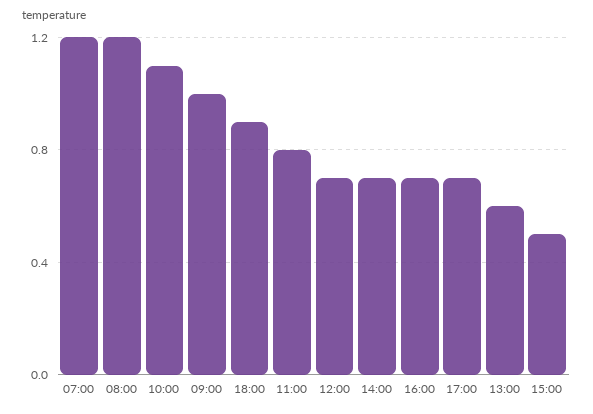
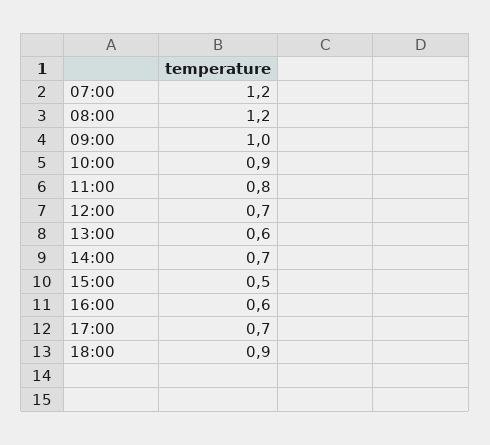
10:00: 1.1 -> 0.9
16:00: 0.7 -> 0.6

